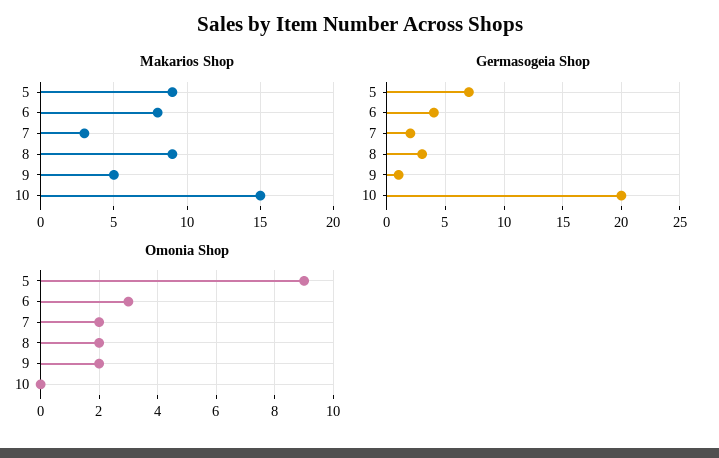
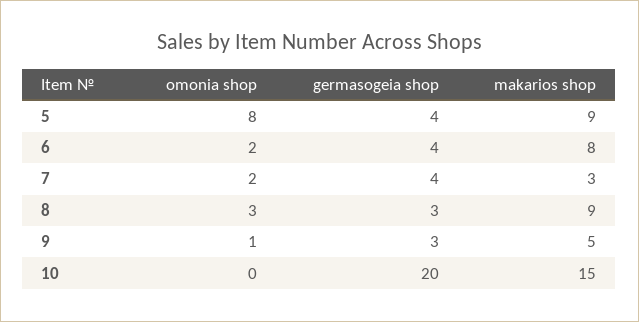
Germasogeia Shop, 5: 7 -> 4
Germasogeia Shop, 7: 2 -> 4
Germasogeia Shop, 9: 1 -> 3
Omonia Shop, 5: 9 -> 8
Omonia Shop, 6: 3 -> 2
Omonia Shop, 8: 2 -> 3
Omonia Shop, 9: 2 -> 1

